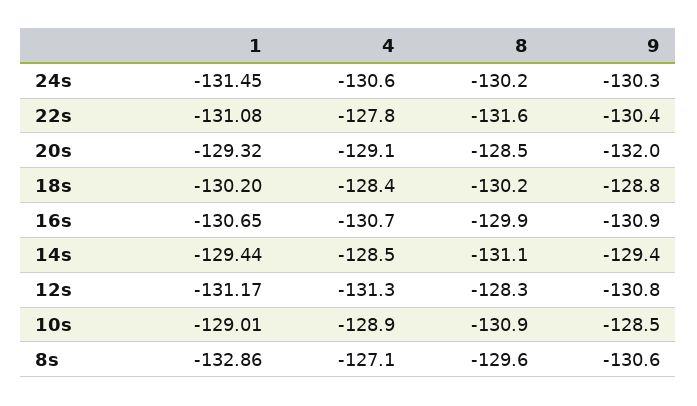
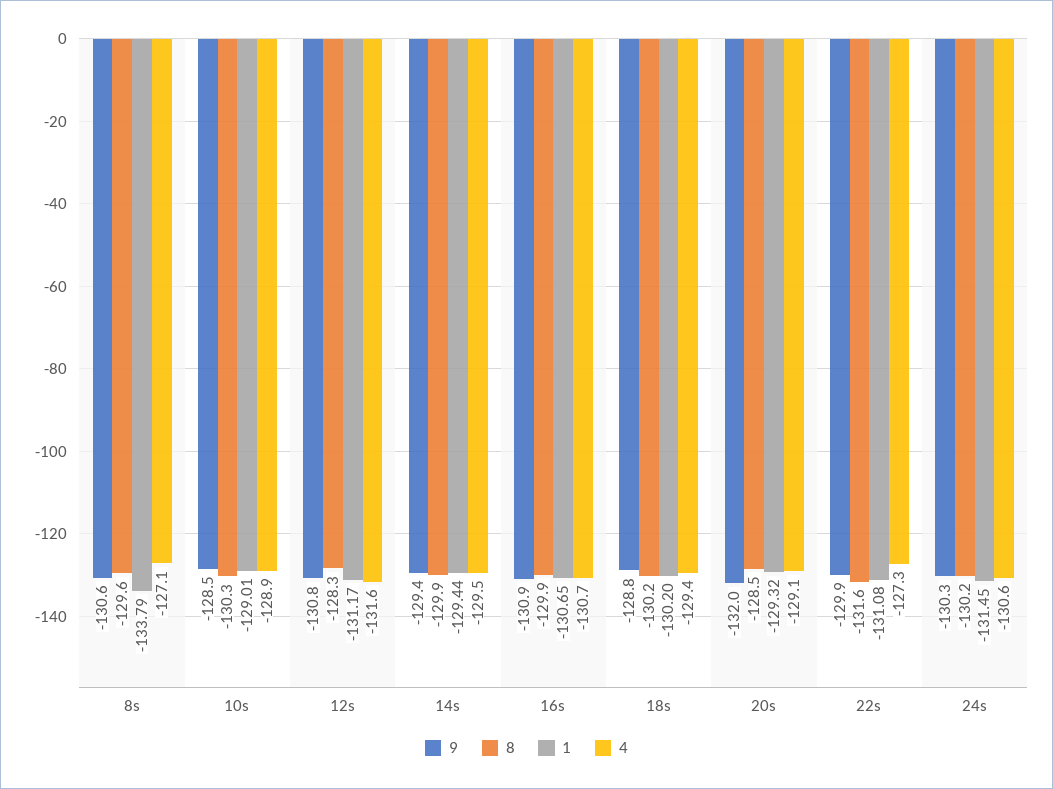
4, 22s: -127.8 -> -127.3
9, 22s: -130.4 -> -129.9
4, 18s: -128.4 -> -129.4
4, 14s: -128.5 -> -129.5
8, 14s: -131.1 -> -129.9
4, 12s: -131.3 -> -131.6
8, 10s: -130.9 -> -130.3
1, 8s: -132.86 -> -133.79

